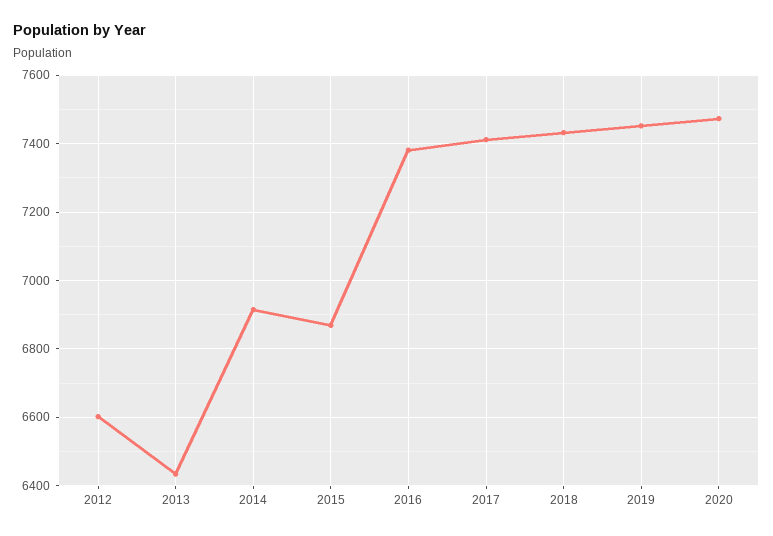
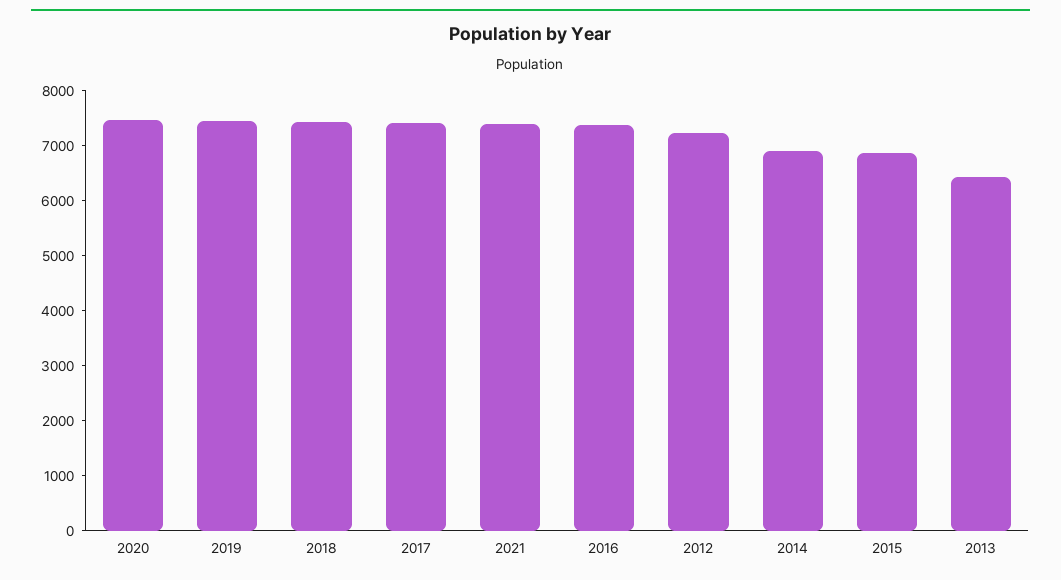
2012: 6600 -> 7200
2021: none -> 7400

